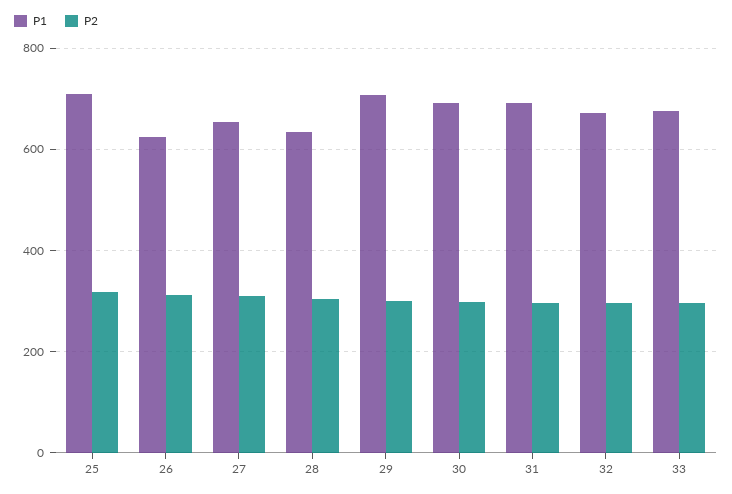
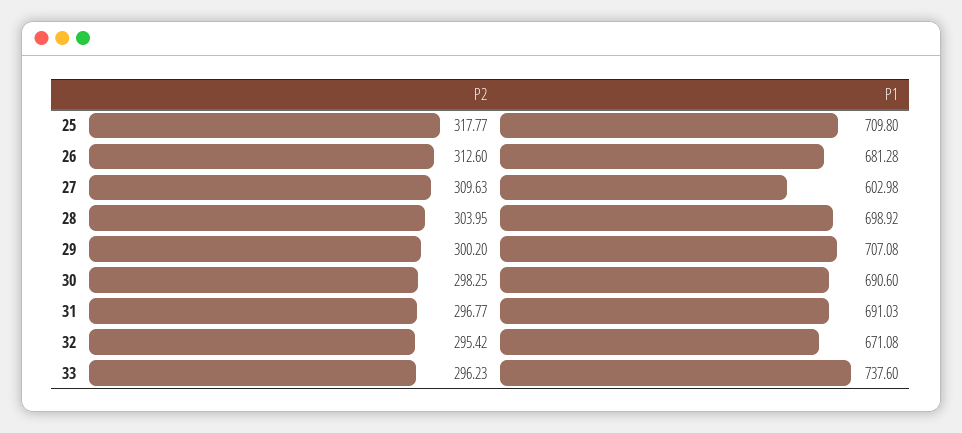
P1, 26: 620 -> 681.28
P1, 27: 660 -> 602.98
P1, 28: 640 -> 698.92
P1, 33: 680 -> 737.6

